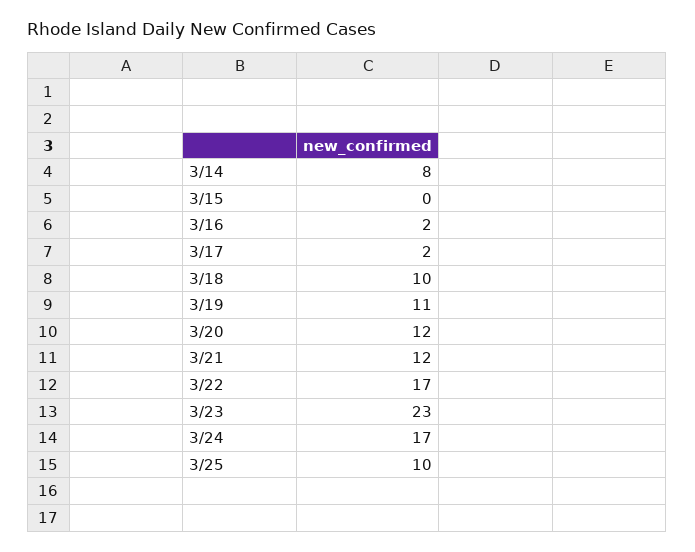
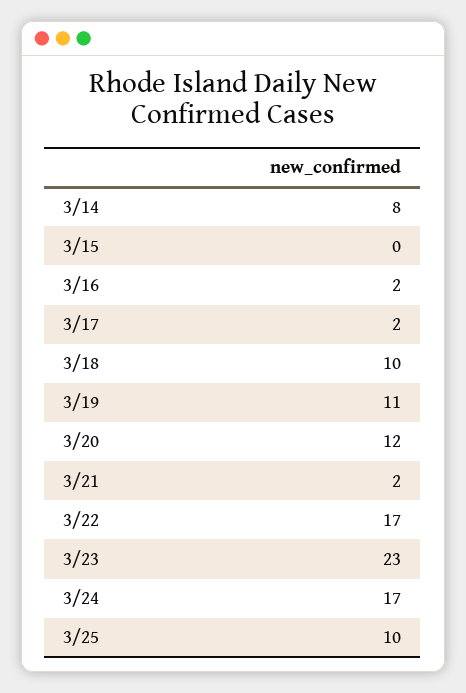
3/21: 12 -> 2

